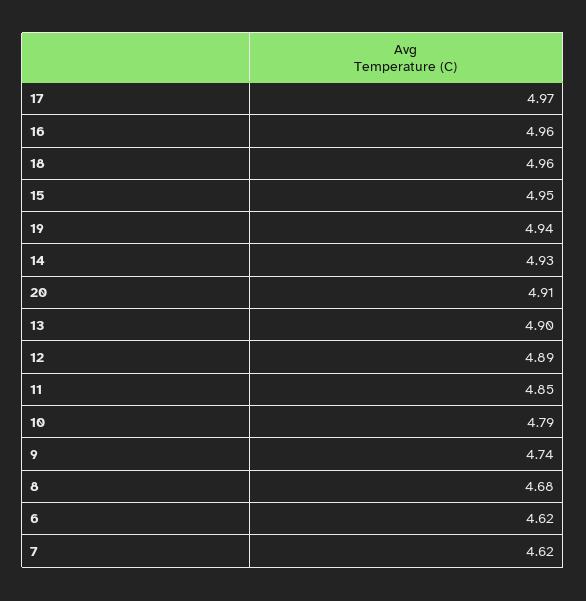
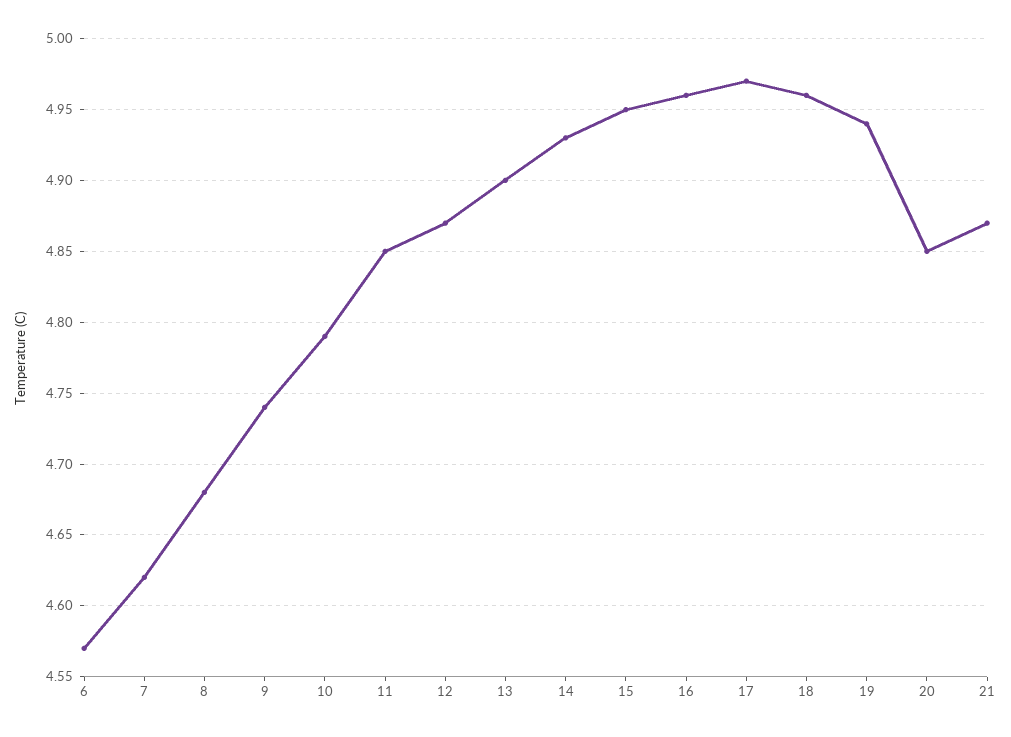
20: 4.91 -> 4.85
12: 4.89 -> 4.87
6: 4.62 -> 4.57
21: none -> 4.87

